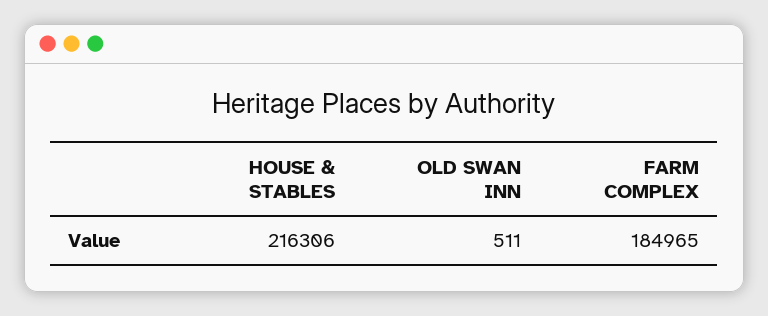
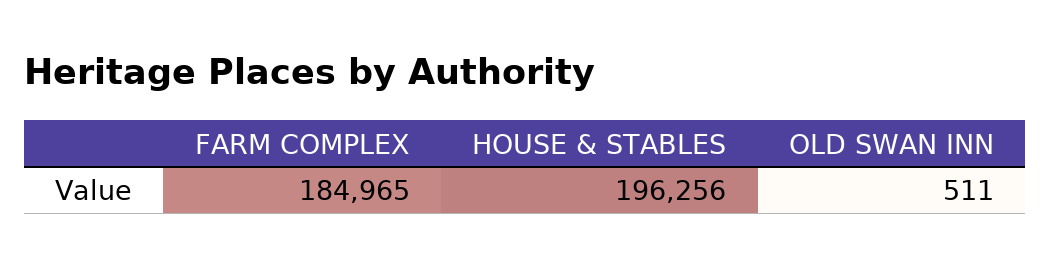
HOUSE & STABLES: 216306 -> 196256

